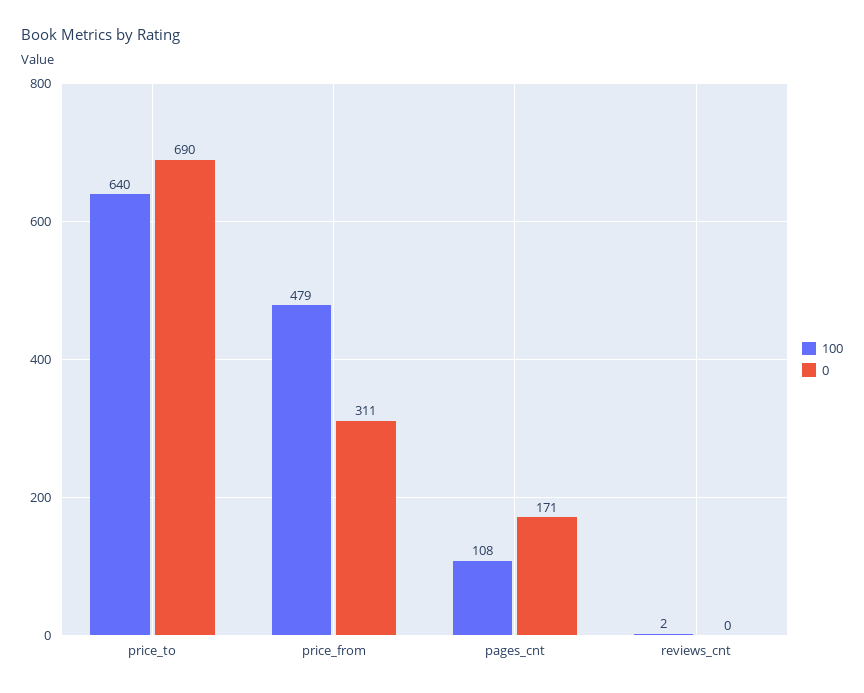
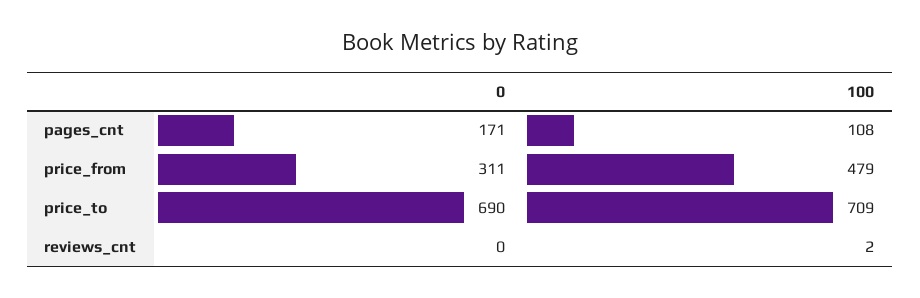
100, price_to: 640 -> 709

